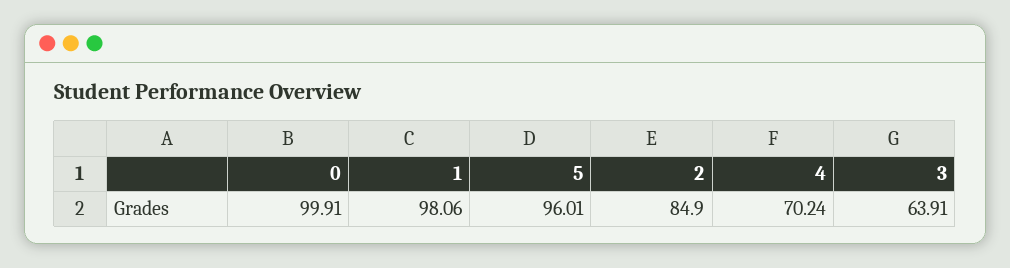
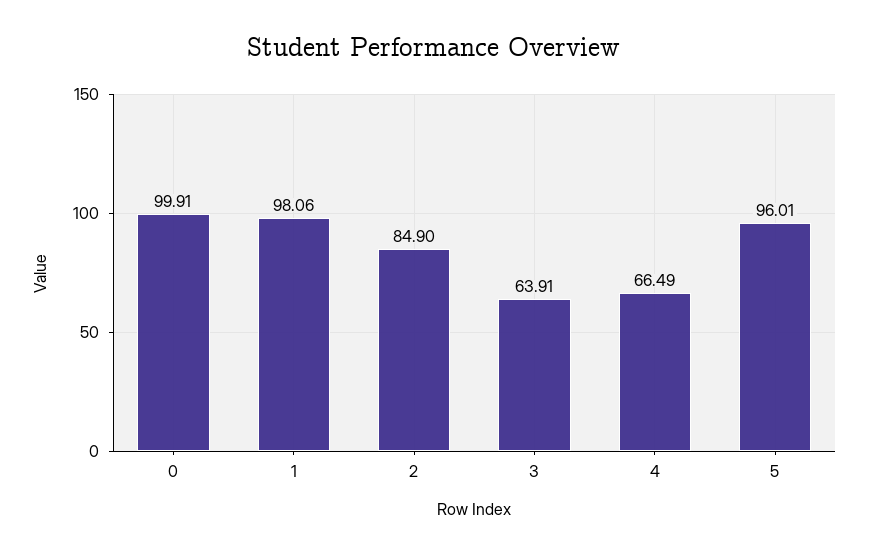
4: 70.24 -> 66.49

